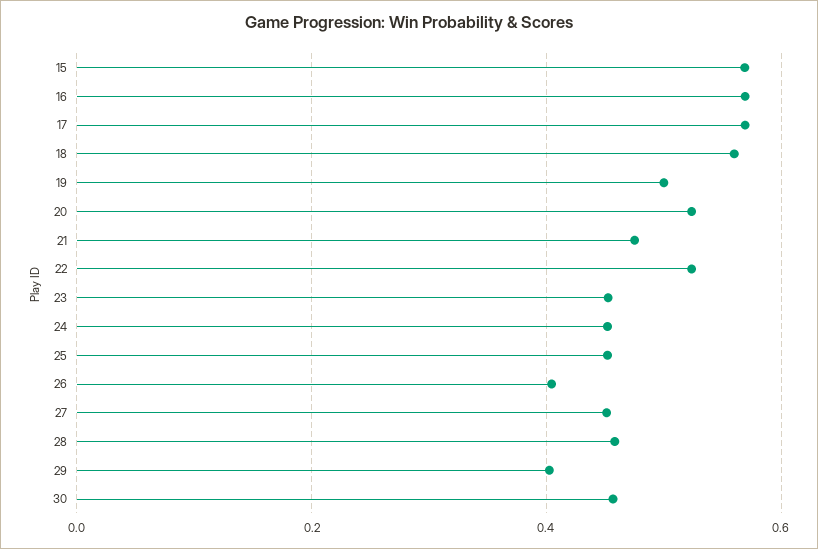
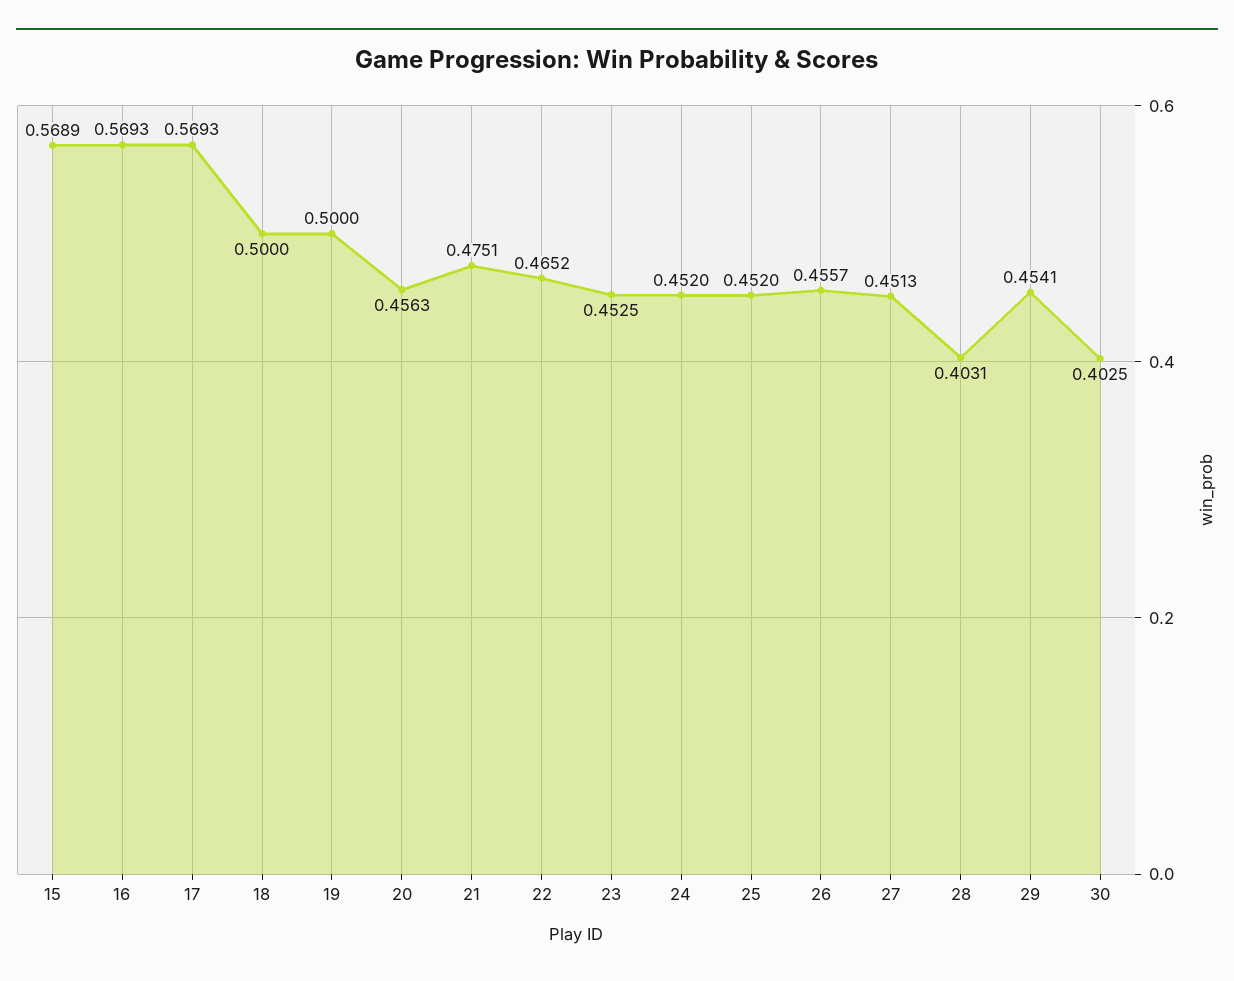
18: 0.56 -> 0.5
20: 0.52 -> 0.4563
22: 0.52 -> 0.4652
26: 0.4 -> 0.4557
28: 0.46 -> 0.4031
29: 0.4 -> 0.4541
30: 0.46 -> 0.4025

